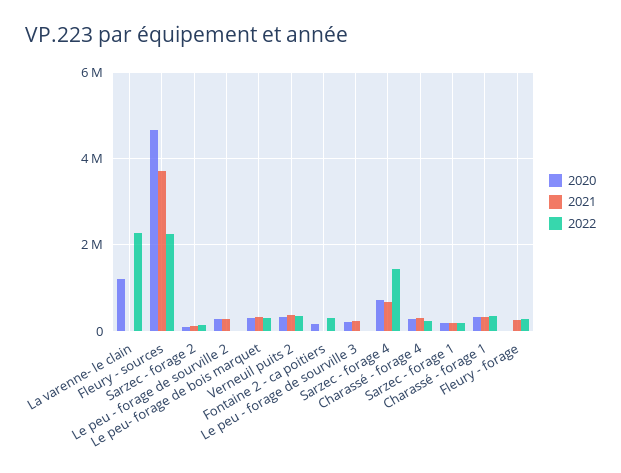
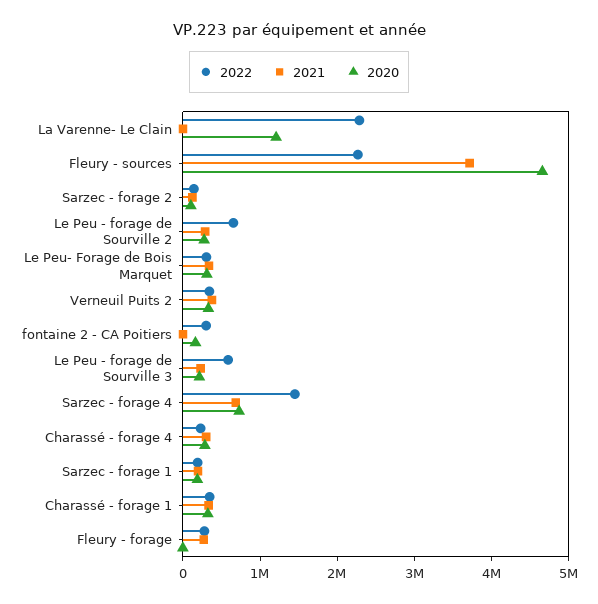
2022, Le peu - forage de sourville 2: 0 -> 600000
2022, Le peu - forage de sourville 3: 0 -> 600000

